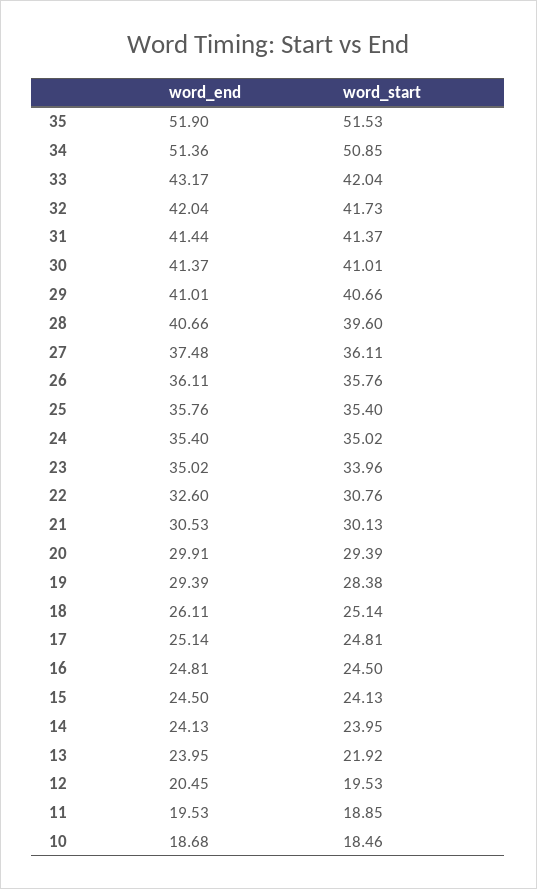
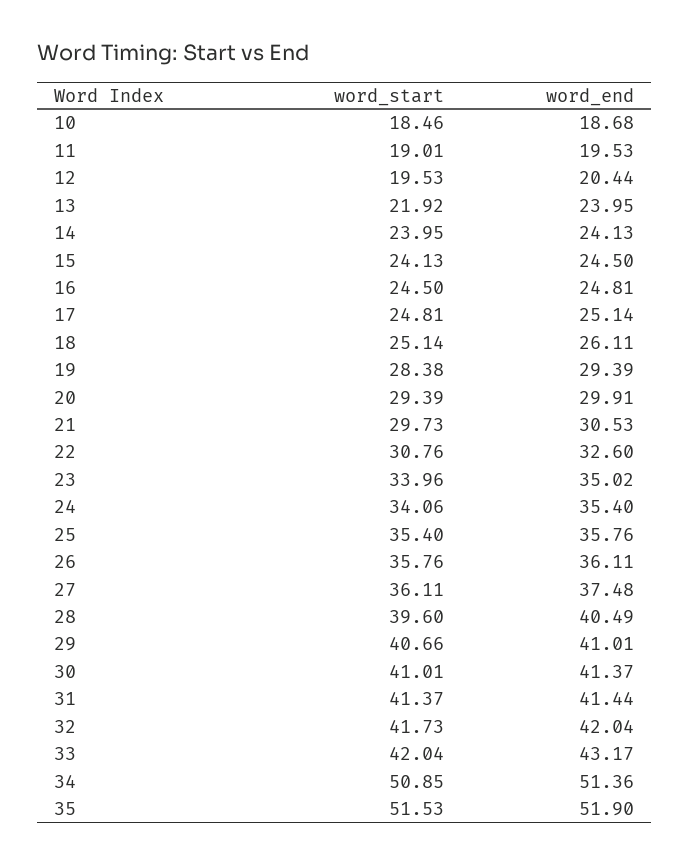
word_end, 28: 40.66 -> 40.49
word_start, 24: 35.02 -> 34.06
word_start, 21: 30.13 -> 29.73
word_end, 12: 20.45 -> 20.44
word_start, 11: 18.85 -> 19.01

